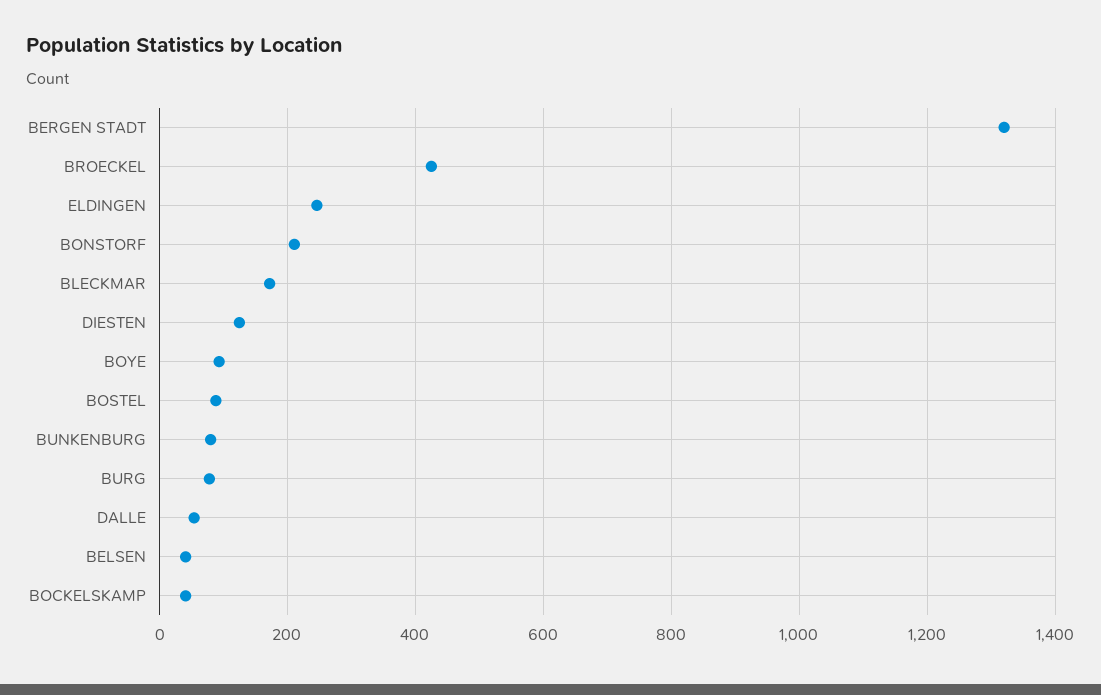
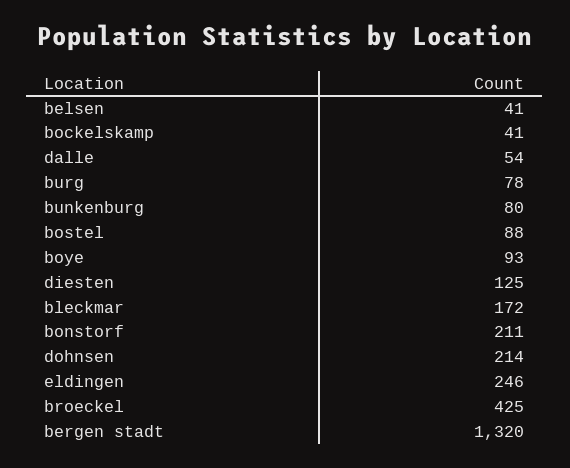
dohnsen: none -> 214

